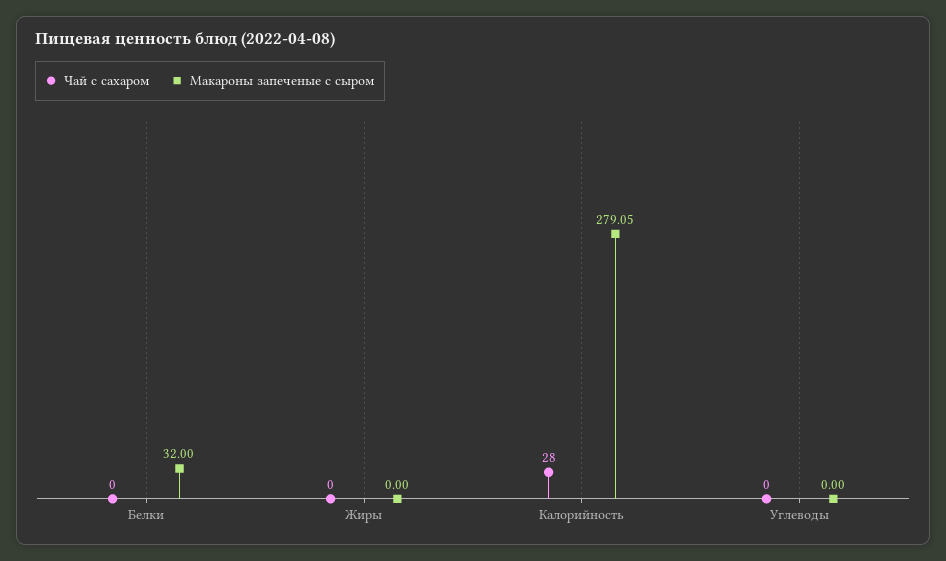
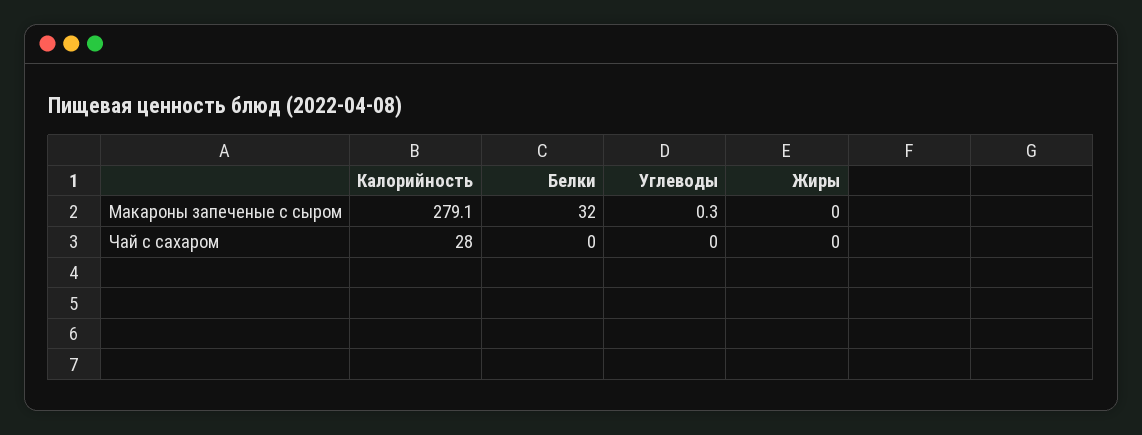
Макароны запеченые с сыром, Углеводы: 0 -> 0.3

